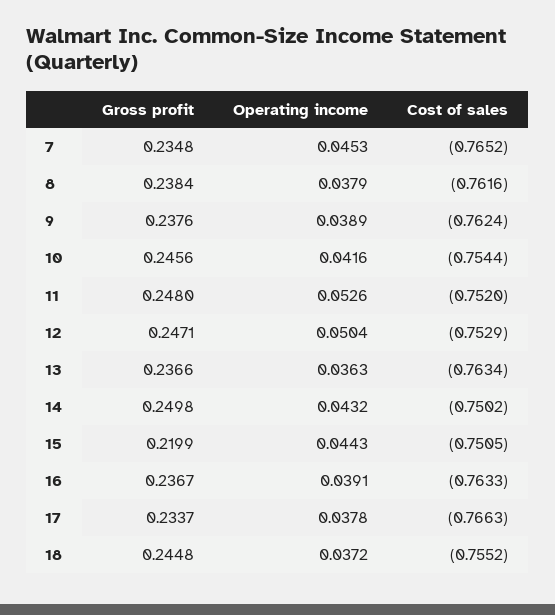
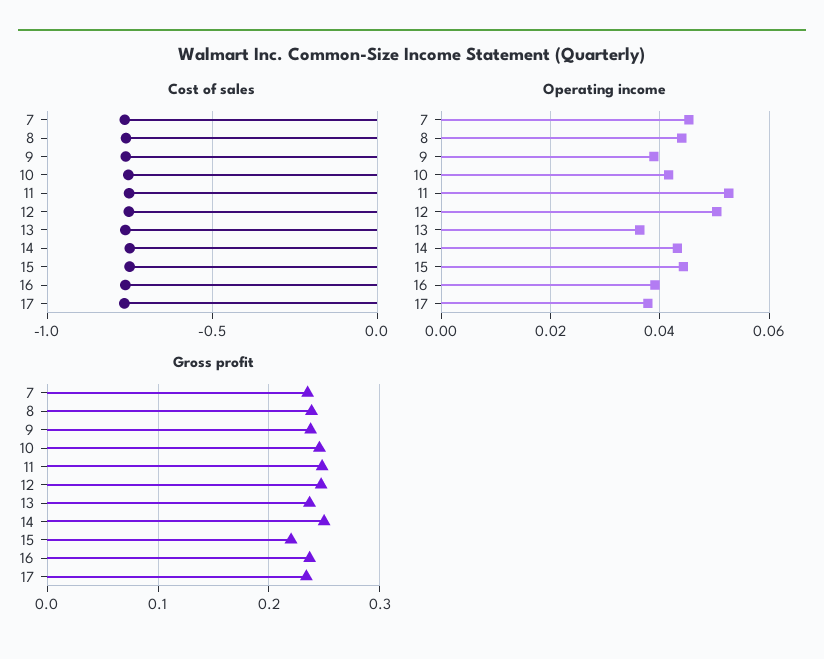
Operating income, 8: 0.0379 -> 0.044
Gross profit, 18: 0.2448 -> none
Operating income, 18: 0.0372 -> none
Cost of sales, 18: -0.7552 -> none

